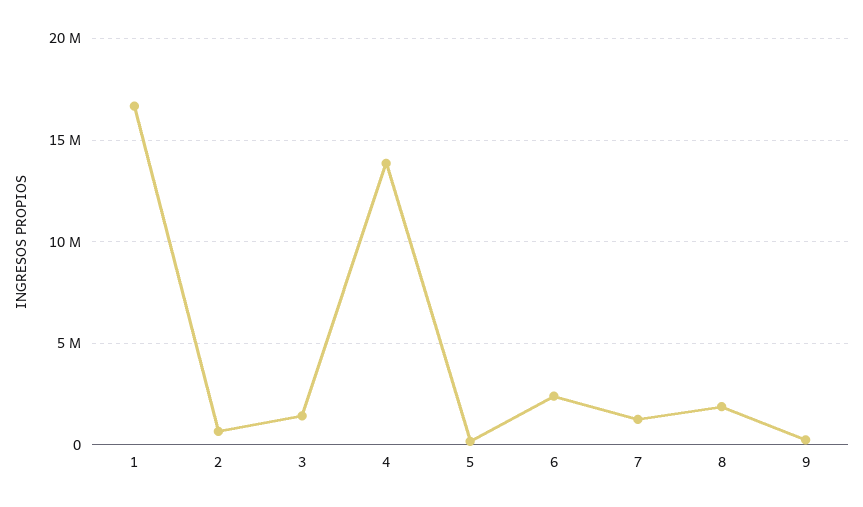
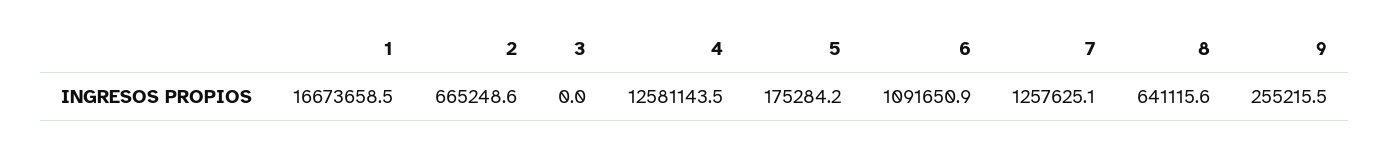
3: 1500000 -> 0
4: 14000000 -> 12581143.5
6: 2500000 -> 1091650.9
8: 2000000 -> 641115.6

